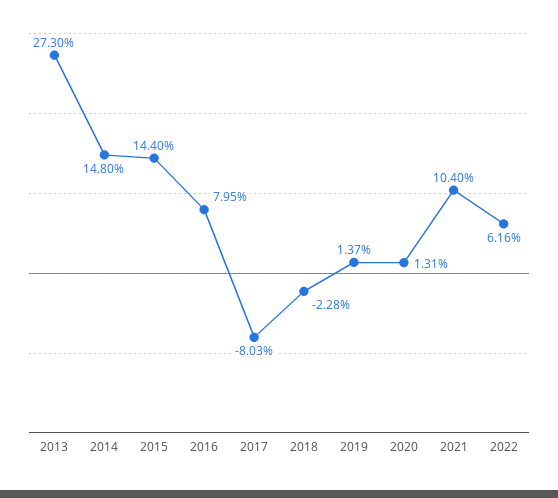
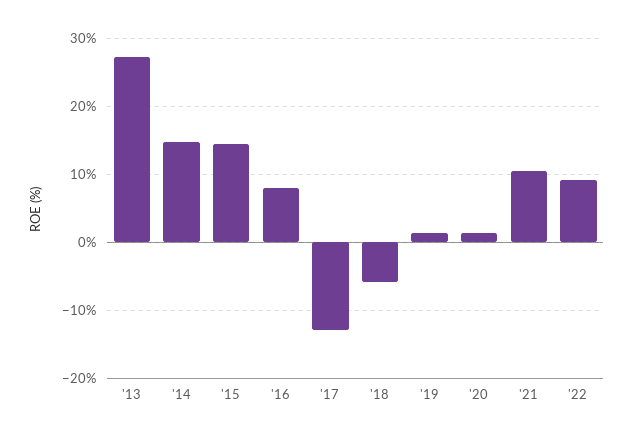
2017: -8.03 -> -13
2018: -2.28 -> -6
2022: 6.16 -> 9

